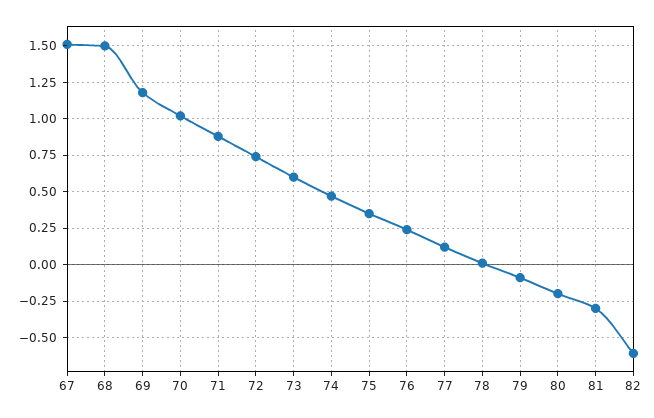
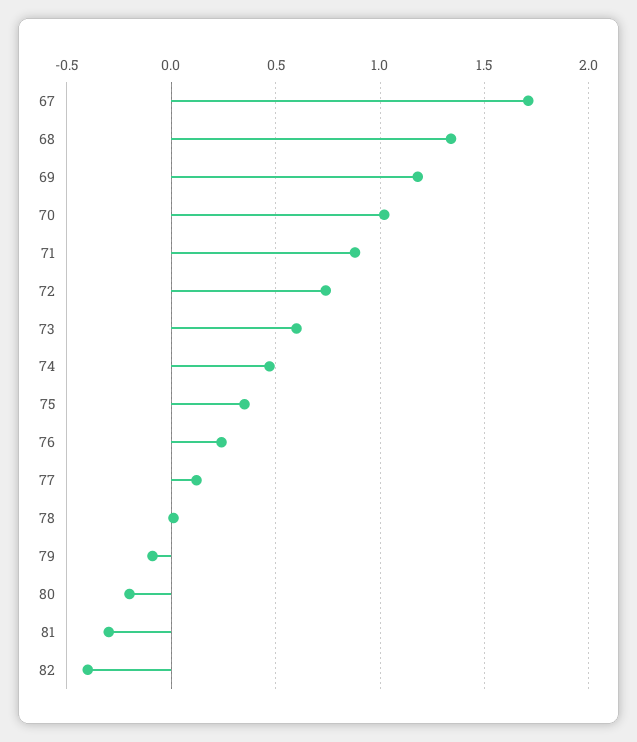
67: 1.5 -> 1.7
68: 1.5 -> 1.35
82: -0.6 -> -0.4

